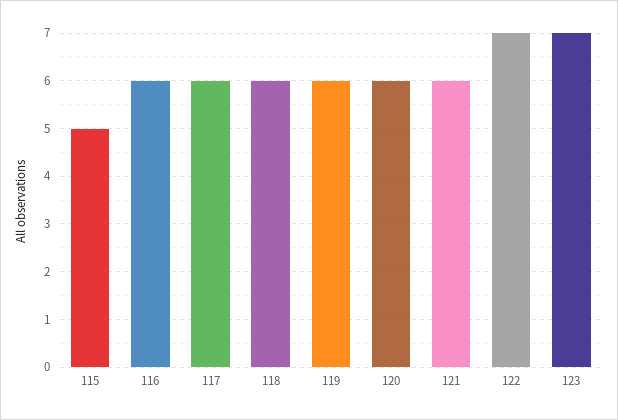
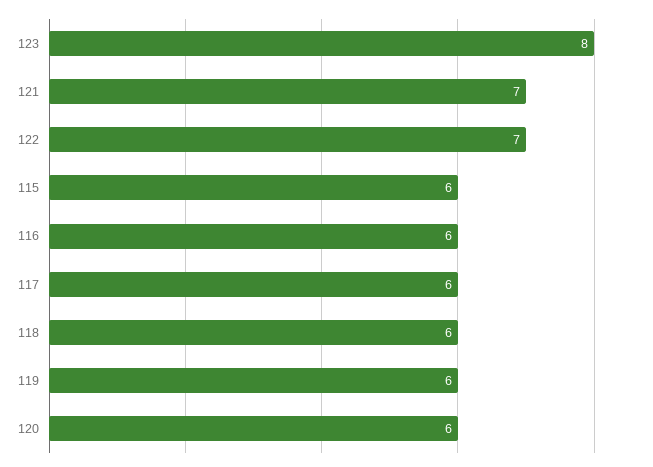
115: 5 -> 6
121: 6 -> 7
123: 7 -> 8

